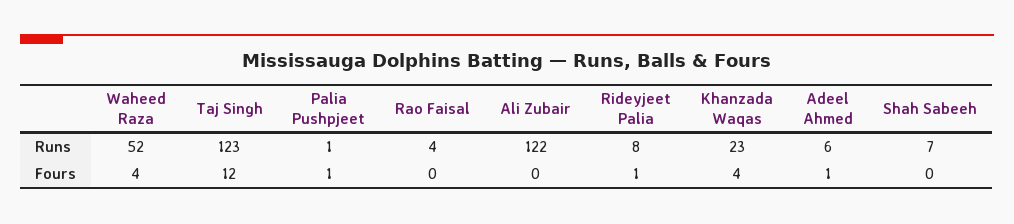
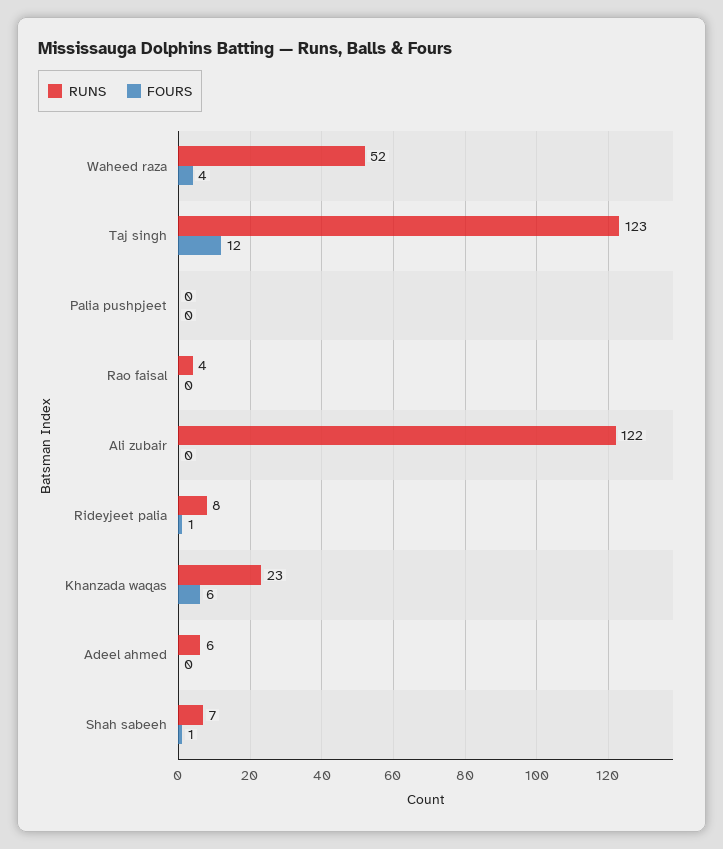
Runs, Palia Pushpjeet: 1 -> 0
Fours, Palia Pushpjeet: 1 -> 0
Fours, Khanzada Waqas: 4 -> 6
Fours, Adeel Ahmed: 1 -> 0
Fours, Shah Sabeeh: 0 -> 1

